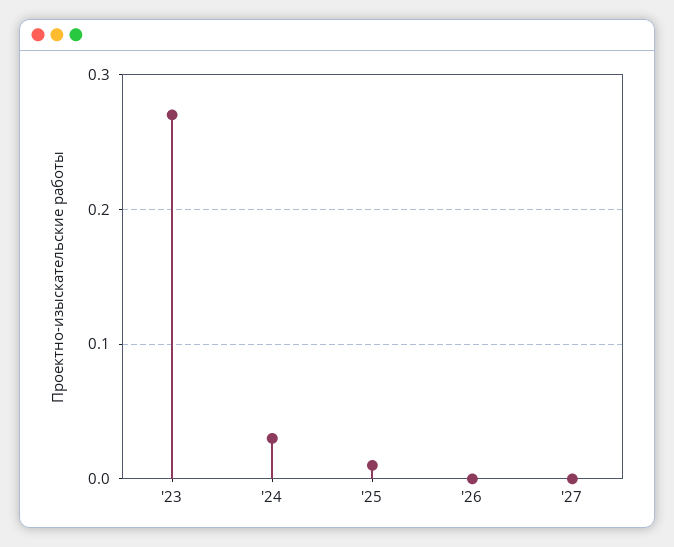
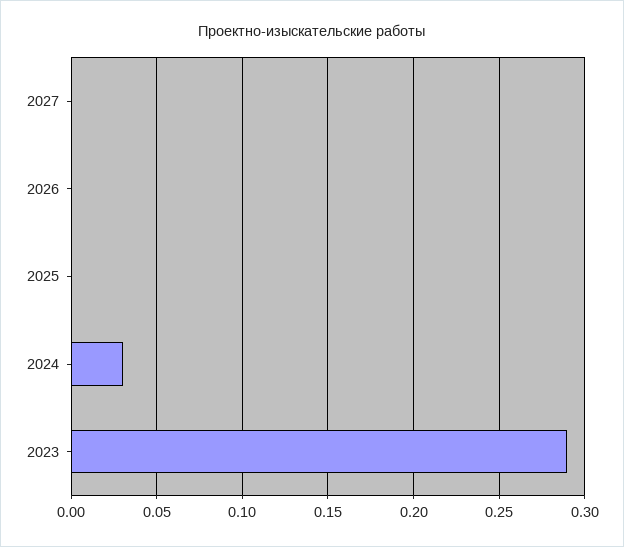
'23: 0.27 -> 0.29
'25: 0.01 -> 0

